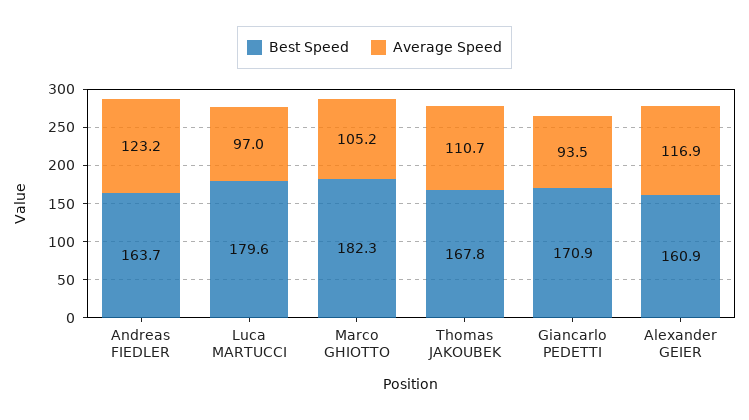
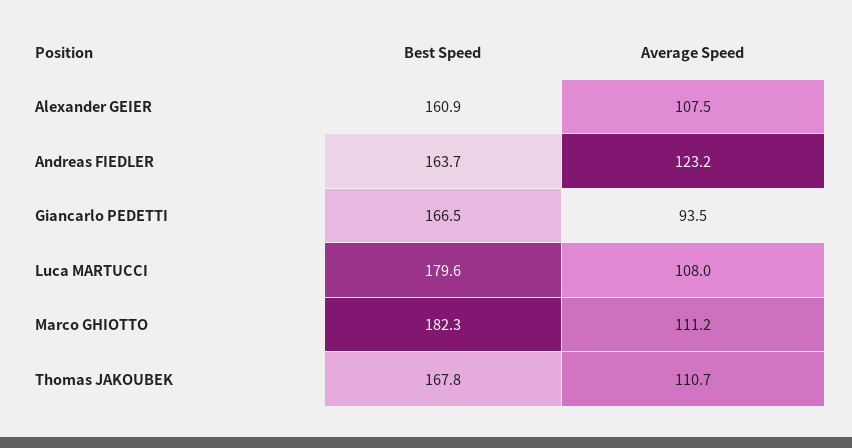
Average Speed, Luca MARTUCCI: 97 -> 108
Average Speed, Marco GHIOTTO: 105.2 -> 111.2
Best Speed, Giancarlo PEDETTI: 170.9 -> 166.5
Average Speed, Alexander GEIER: 116.9 -> 107.5

